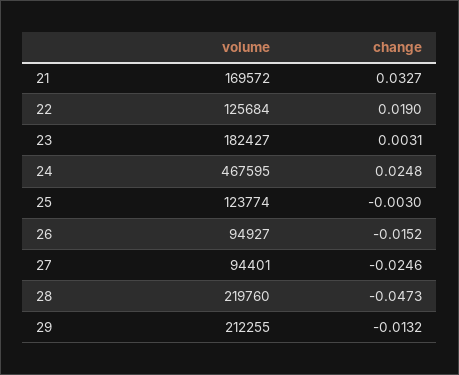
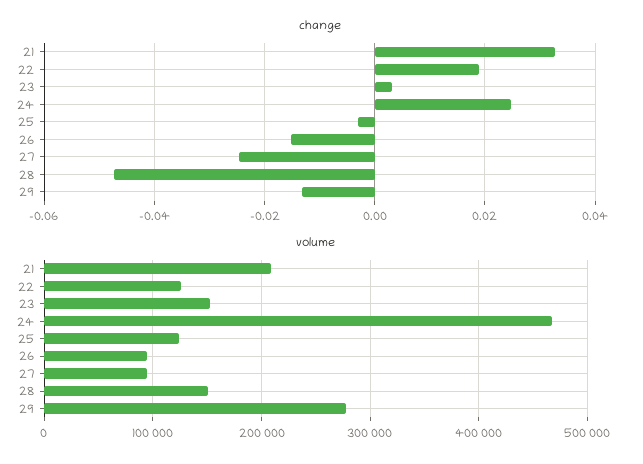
volume, 21: 169572 -> 210000
volume, 23: 182427 -> 150000
volume, 28: 219760 -> 150000
volume, 29: 212255 -> 280000

